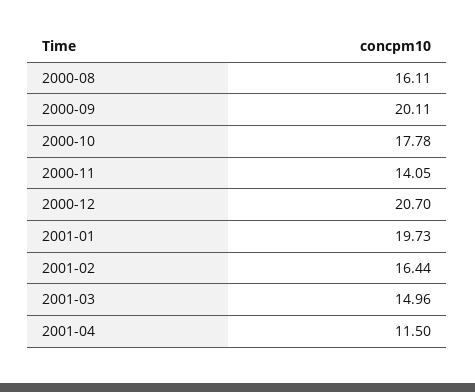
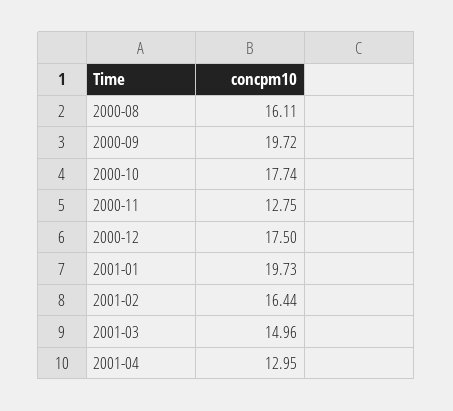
2000-09: 20.11 -> 19.72
2000-10: 17.78 -> 17.74
2000-11: 14.05 -> 12.75
2000-12: 20.7 -> 17.5
2001-04: 11.5 -> 12.95

